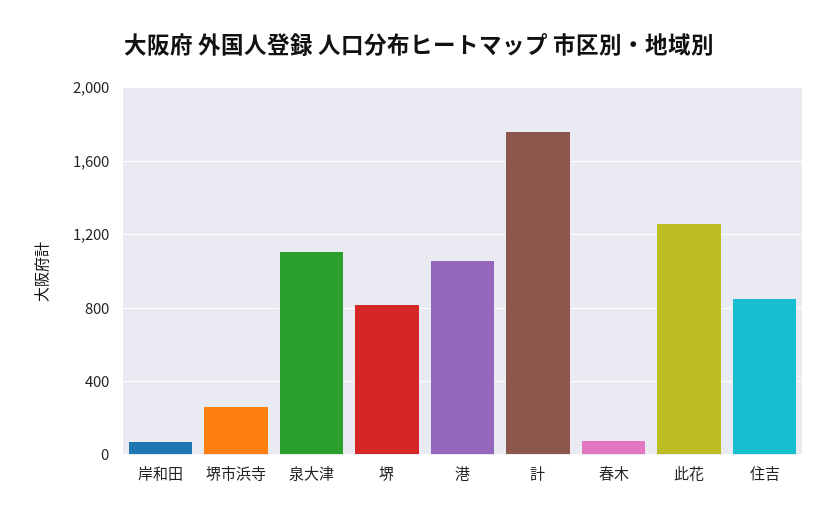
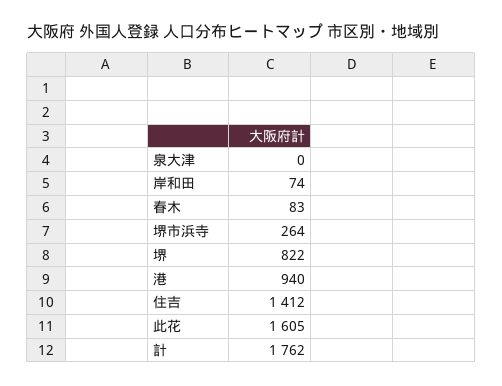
泉大津: 1100 -> 0
港: 1050 -> 940
此花: 1250 -> 1605
住吉: 850 -> 1412

